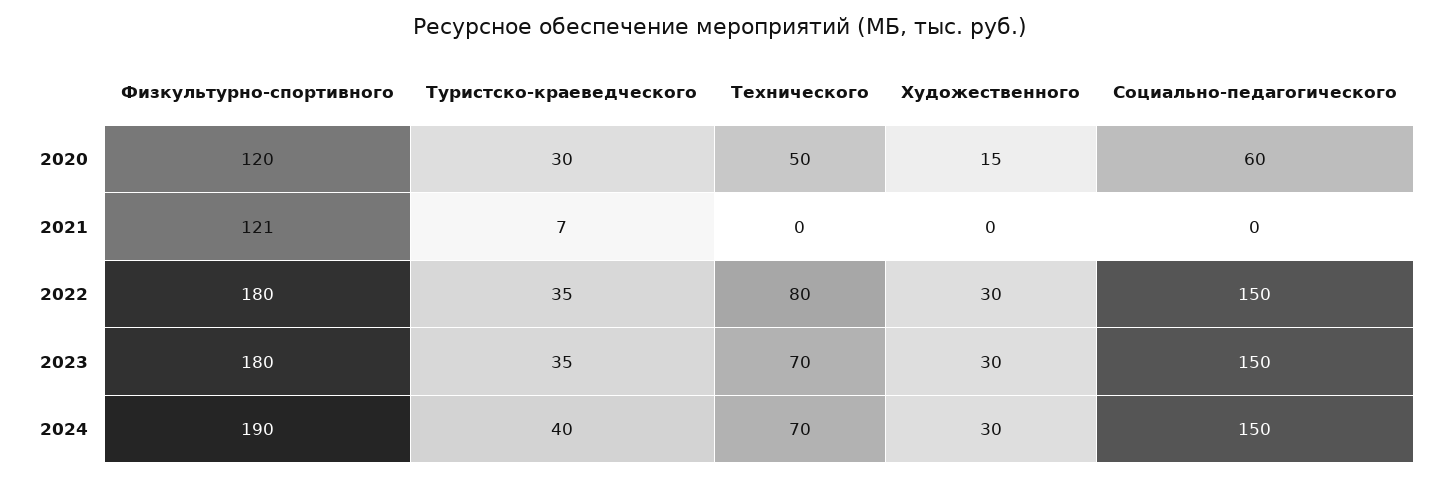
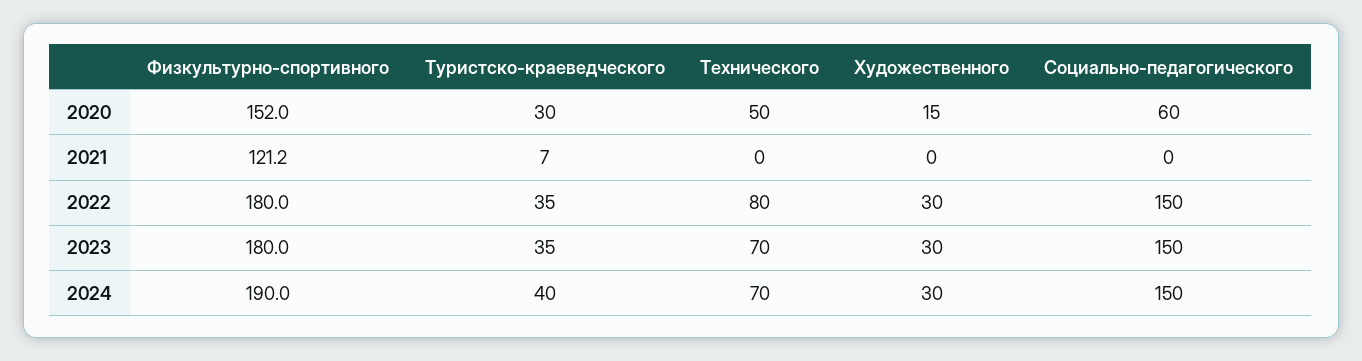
Физкультурно-спортивного, 2020: 120 -> 152

